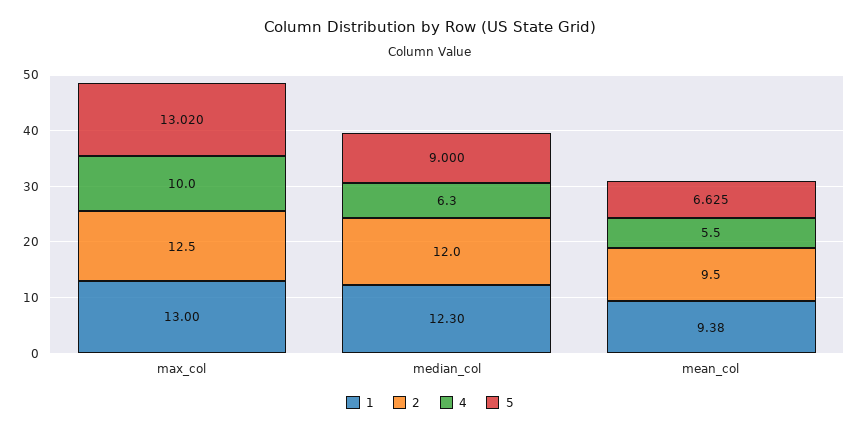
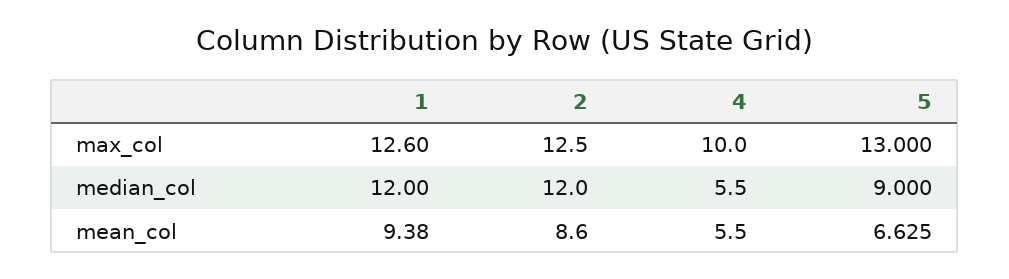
1, max_col: 13 -> 12.6
5, max_col: 13.02 -> 13
1, median_col: 12.3 -> 12
4, median_col: 6.3 -> 5.5
2, mean_col: 9.5 -> 8.6

